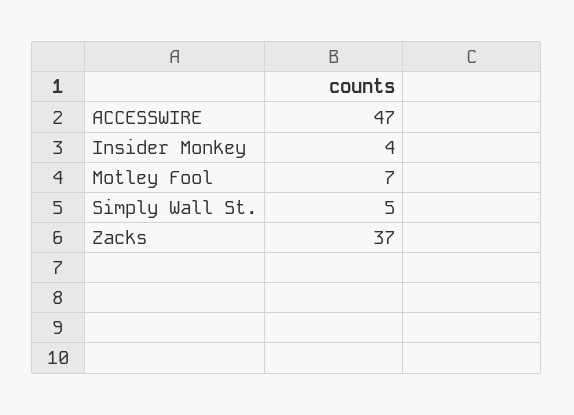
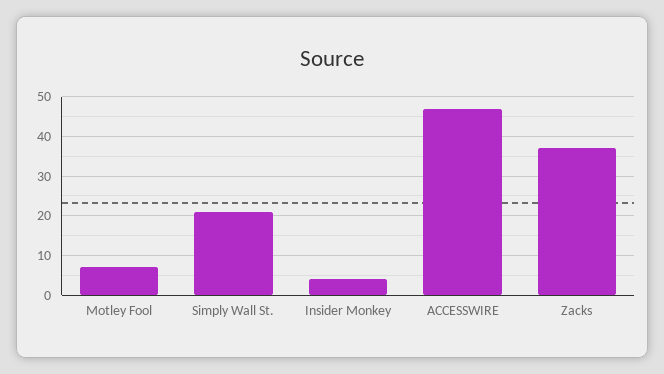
Simply Wall St.: 5 -> 20

